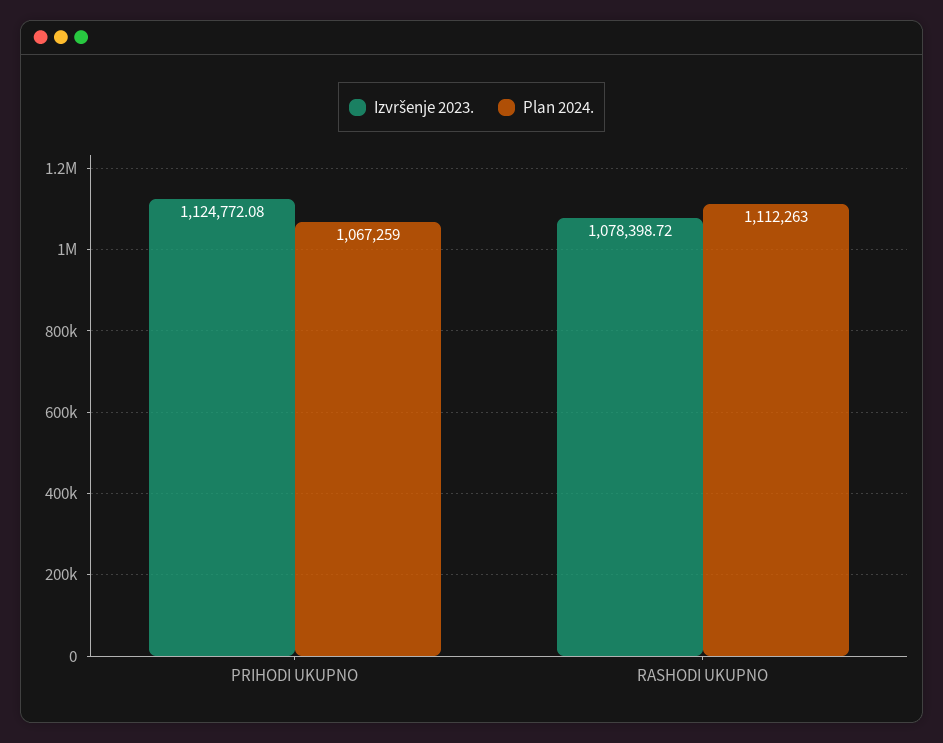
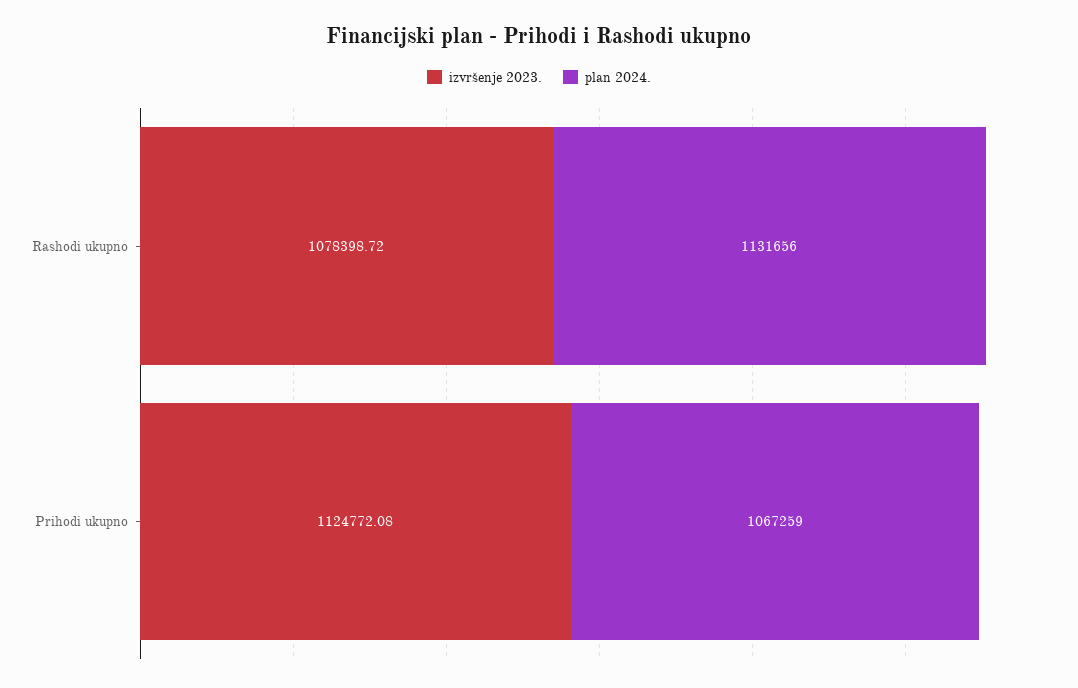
Plan 2024., RASHODI UKUPNO: 1112263 -> 1131656

